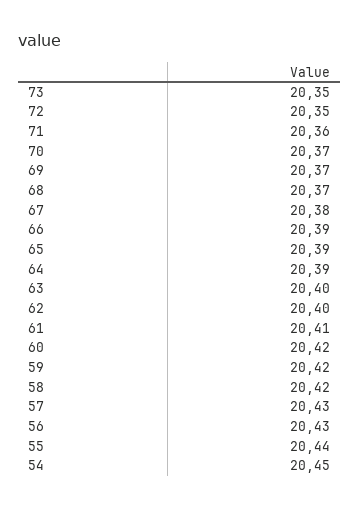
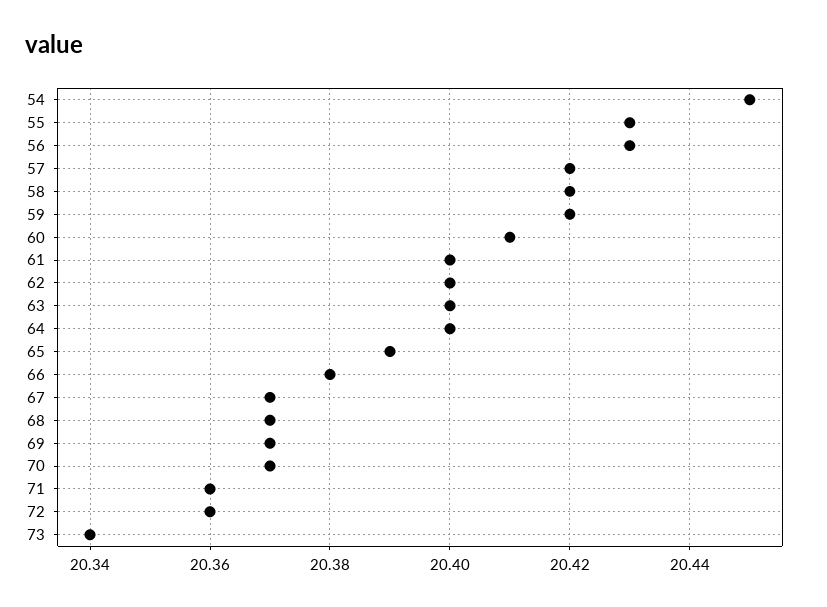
73: 20.35 -> 20.34
72: 20.35 -> 20.36
67: 20.38 -> 20.37
66: 20.39 -> 20.38
64: 20.39 -> 20.4
61: 20.41 -> 20.4
60: 20.42 -> 20.41
57: 20.43 -> 20.42
55: 20.44 -> 20.43

